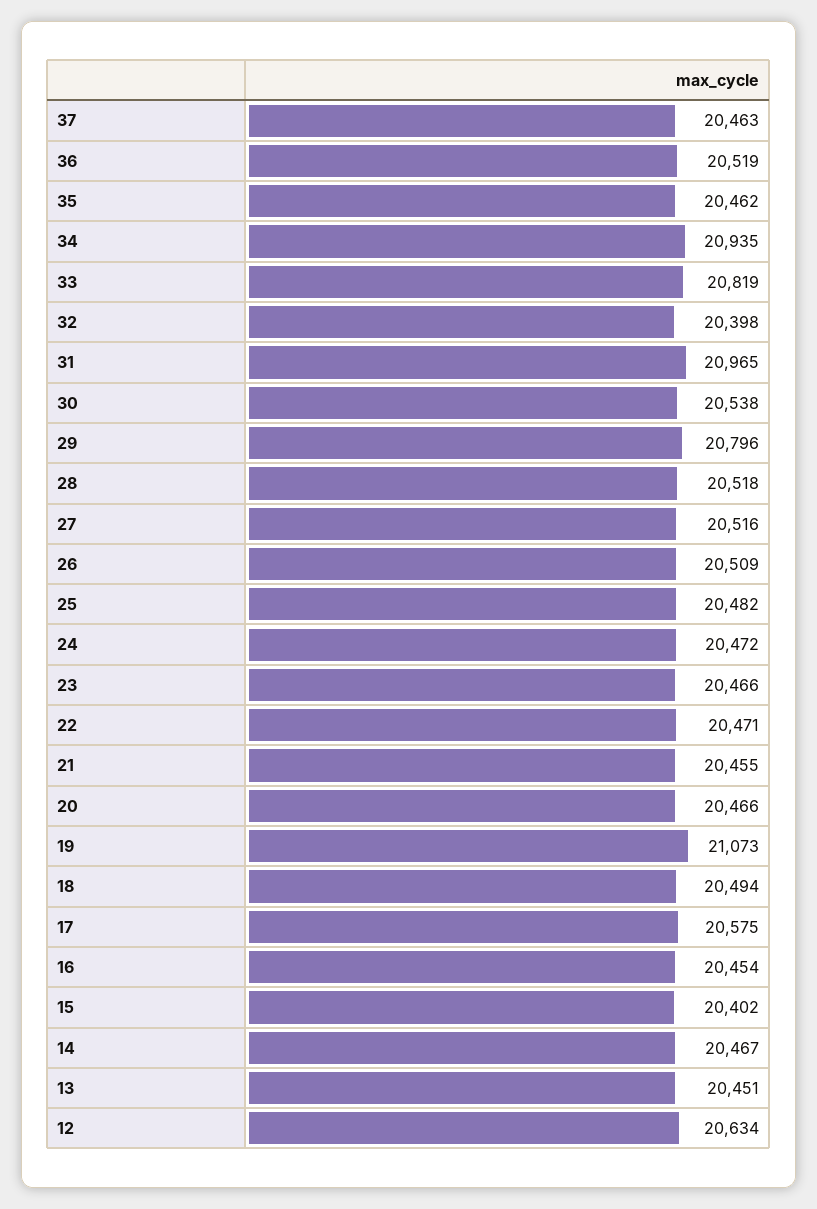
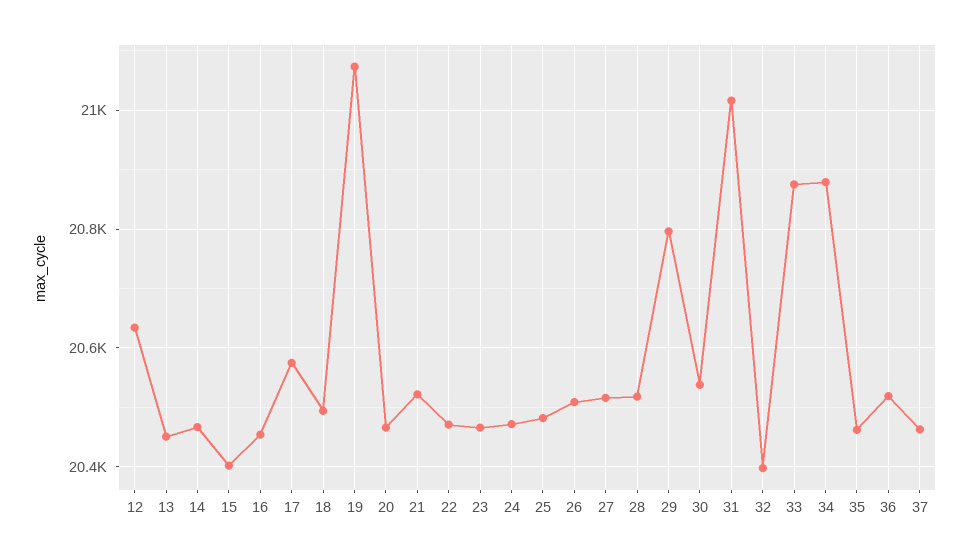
34: 20935 -> 20880
33: 20819 -> 20880
31: 20965 -> 21020
21: 20455 -> 20520

